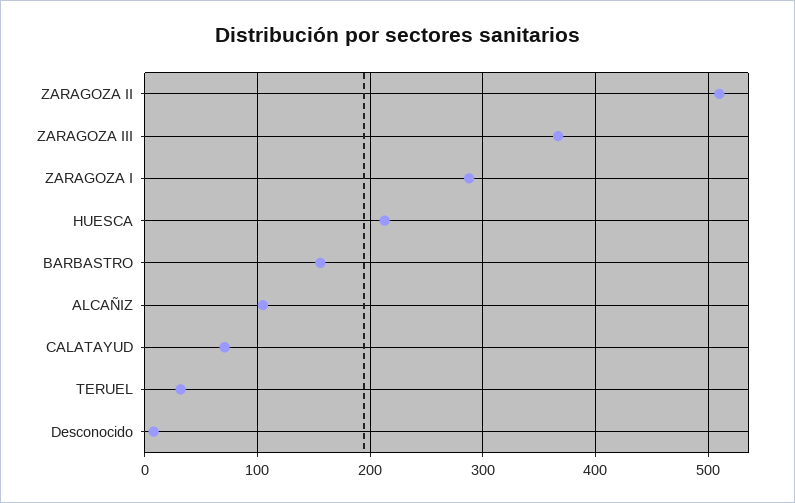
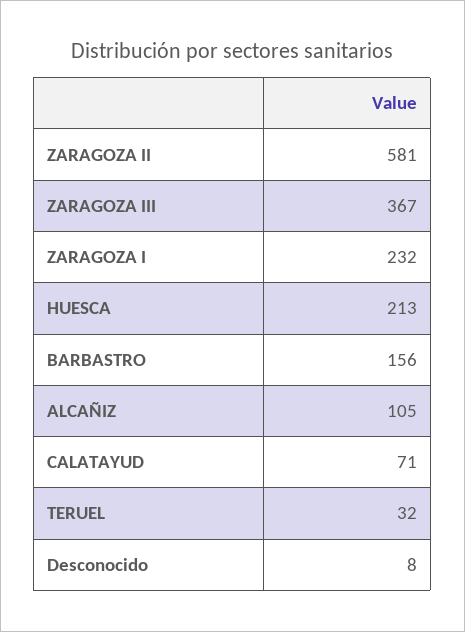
ZARAGOZA II: 510 -> 581
ZARAGOZA I: 290 -> 232

